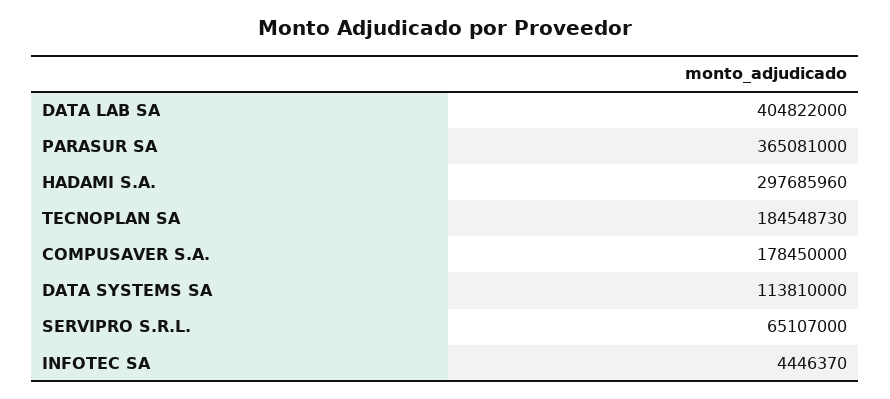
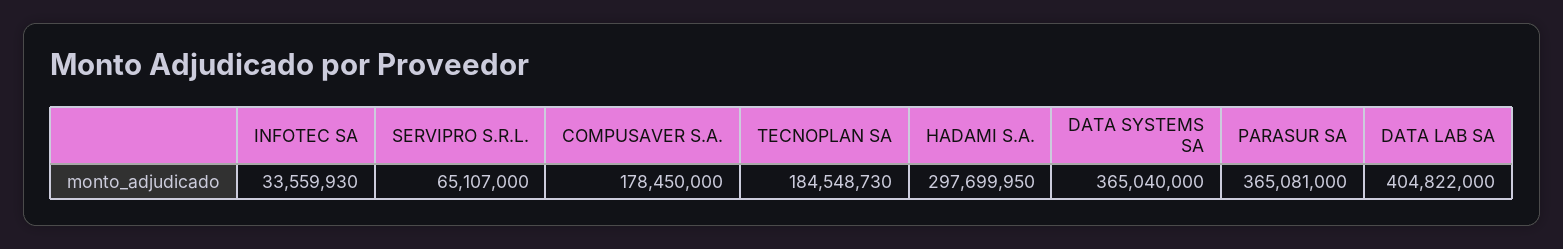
HADAMI S.A.: 297685960 -> 297699950
DATA SYSTEMS SA: 113810000 -> 365040000
INFOTEC SA: 4446370 -> 33559930

